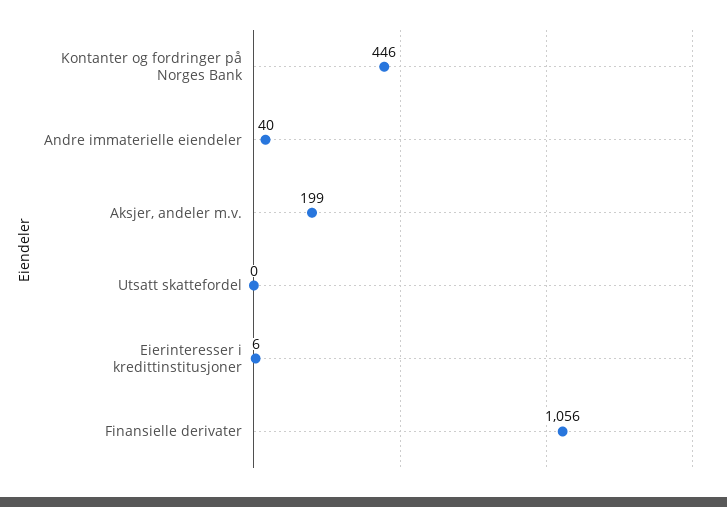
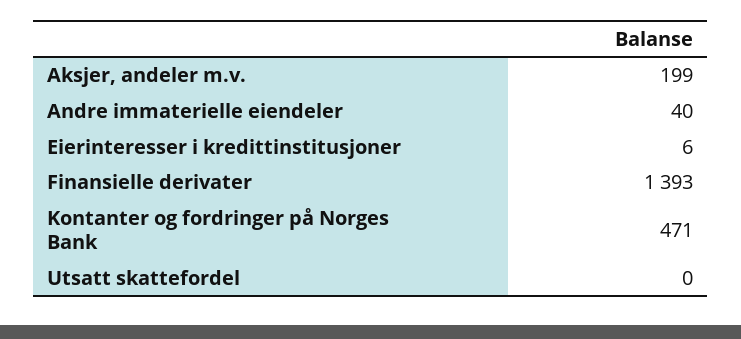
Kontanter og fordringer på Norges Bank: 446 -> 471
Finansielle derivater: 1056 -> 1393

